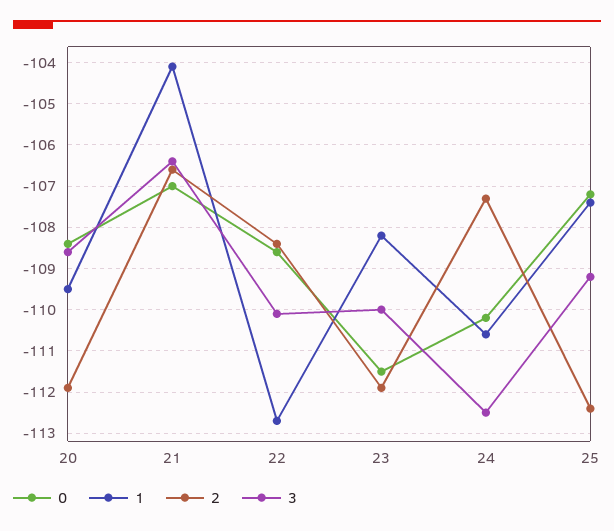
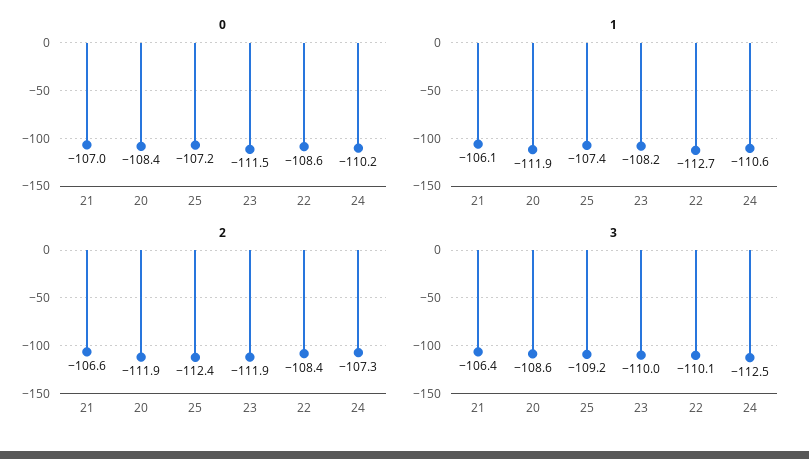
1, 20: -109.5 -> -111.9
1, 21: -104 -> -106.1

